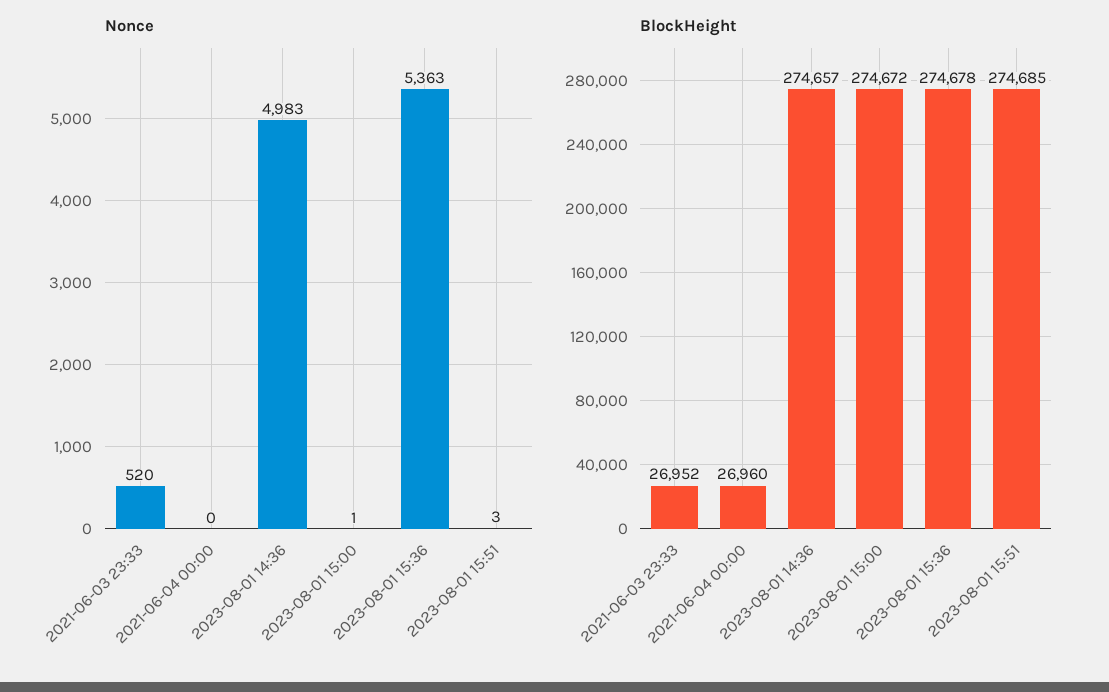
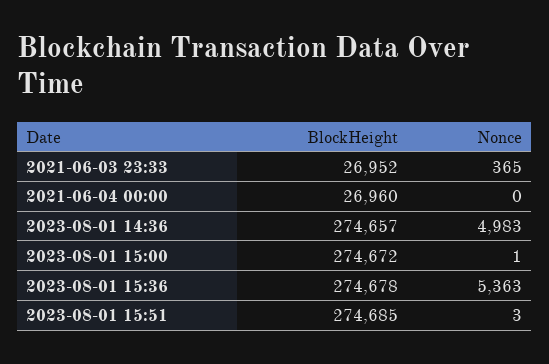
Nonce, 2021-06-03 23:33: 520 -> 365

